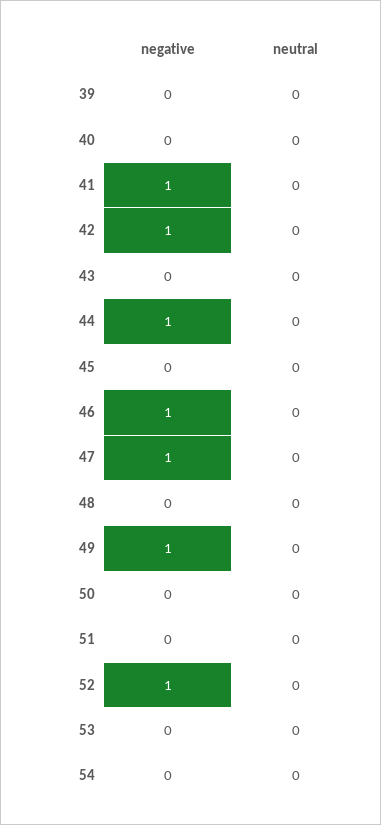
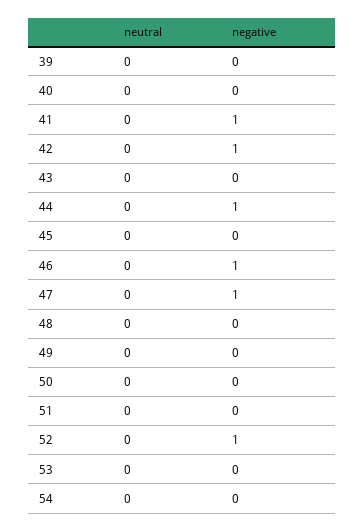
negative, 49: 1 -> 0

